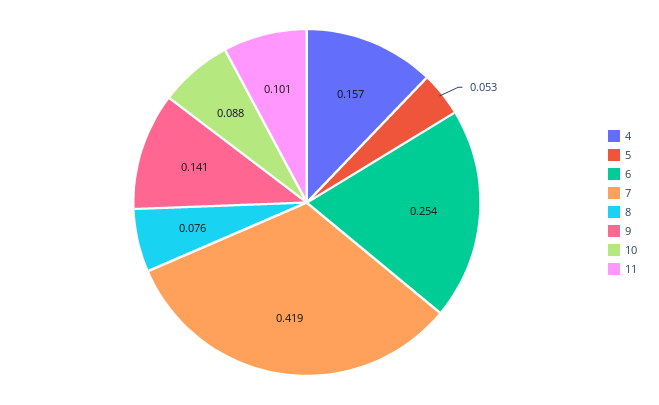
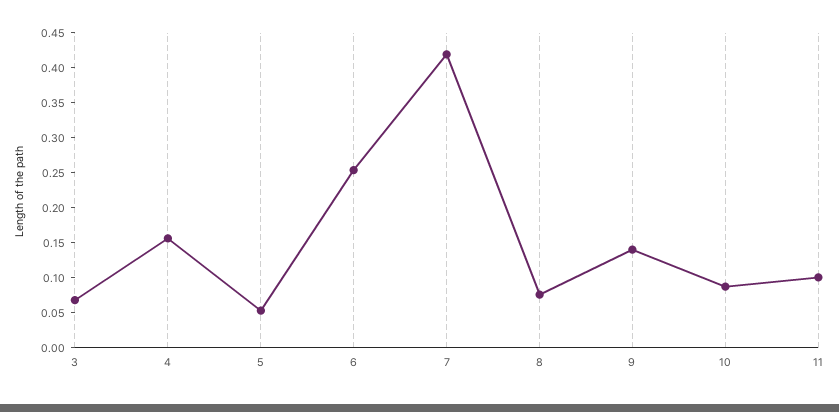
3: none -> 0.075

